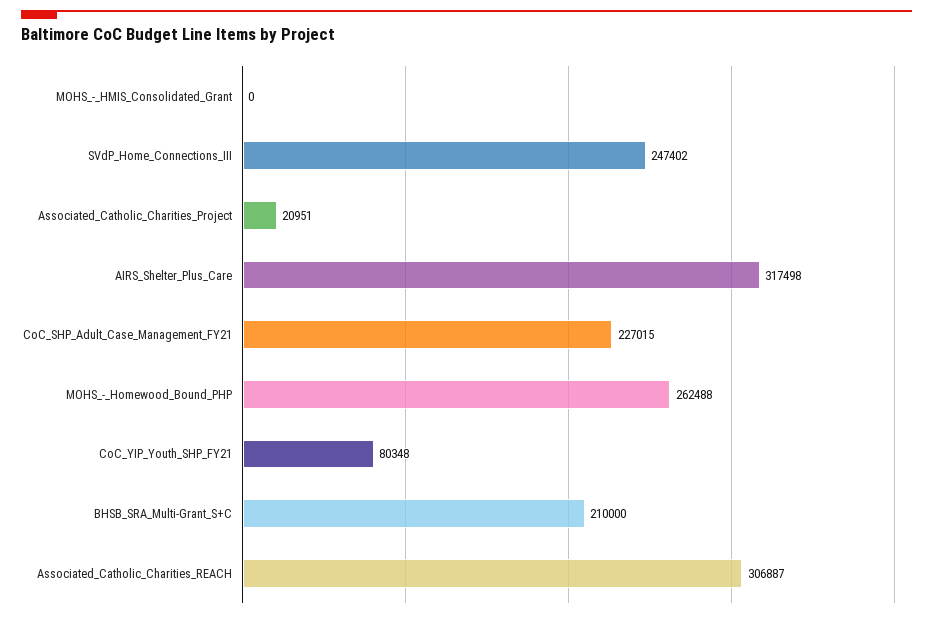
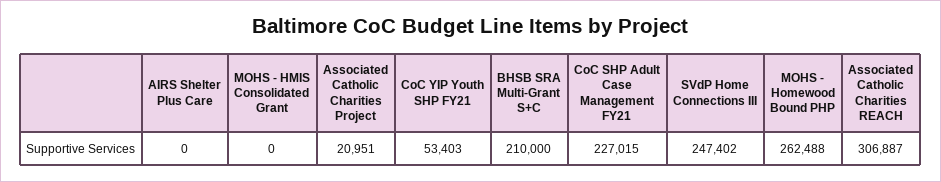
AIRS_Shelter_Plus_Care: 317498 -> 0
CoC_YIP_Youth_SHP_FY21: 80348 -> 53403

